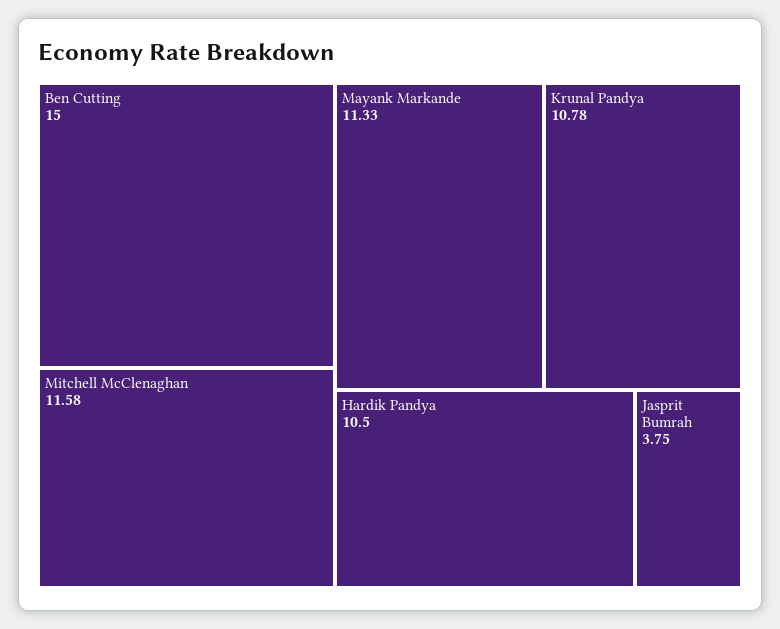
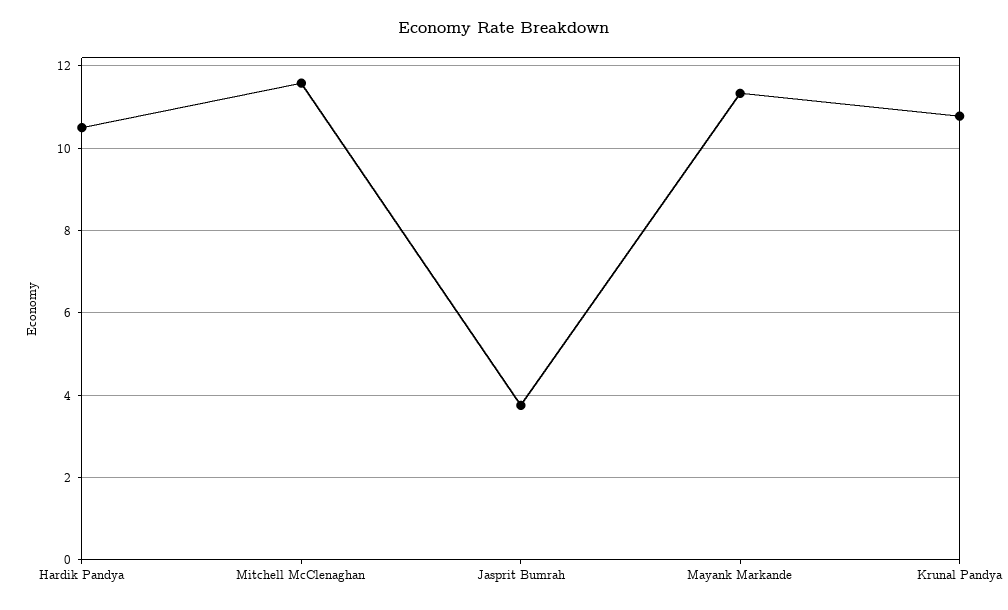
Ben Cutting: 15 -> none

